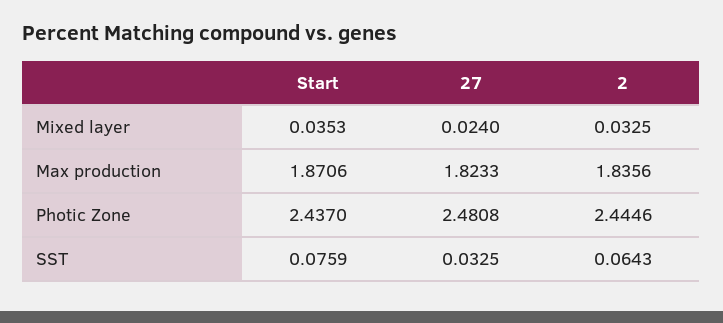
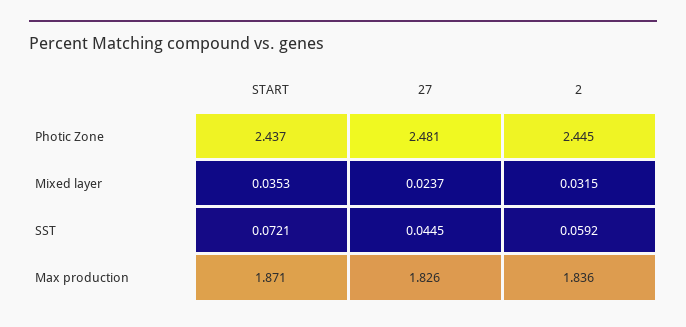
27, Mixed layer: 0.024 -> 0.0237
2, Mixed layer: 0.0325 -> 0.0315
27, Max production: 1.8233 -> 1.826
Start, SST: 0.0759 -> 0.0721
27, SST: 0.0325 -> 0.0445
2, SST: 0.0643 -> 0.0592

